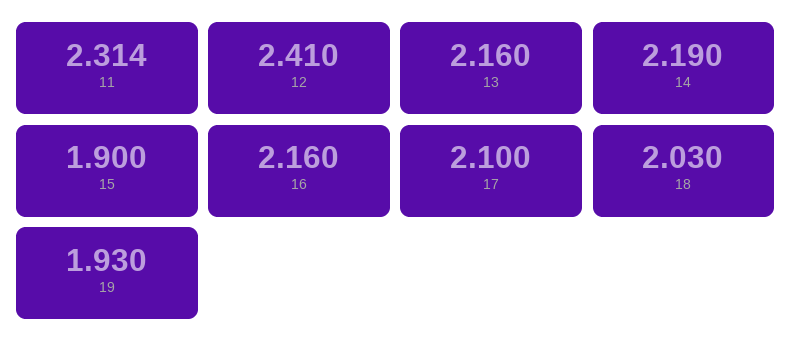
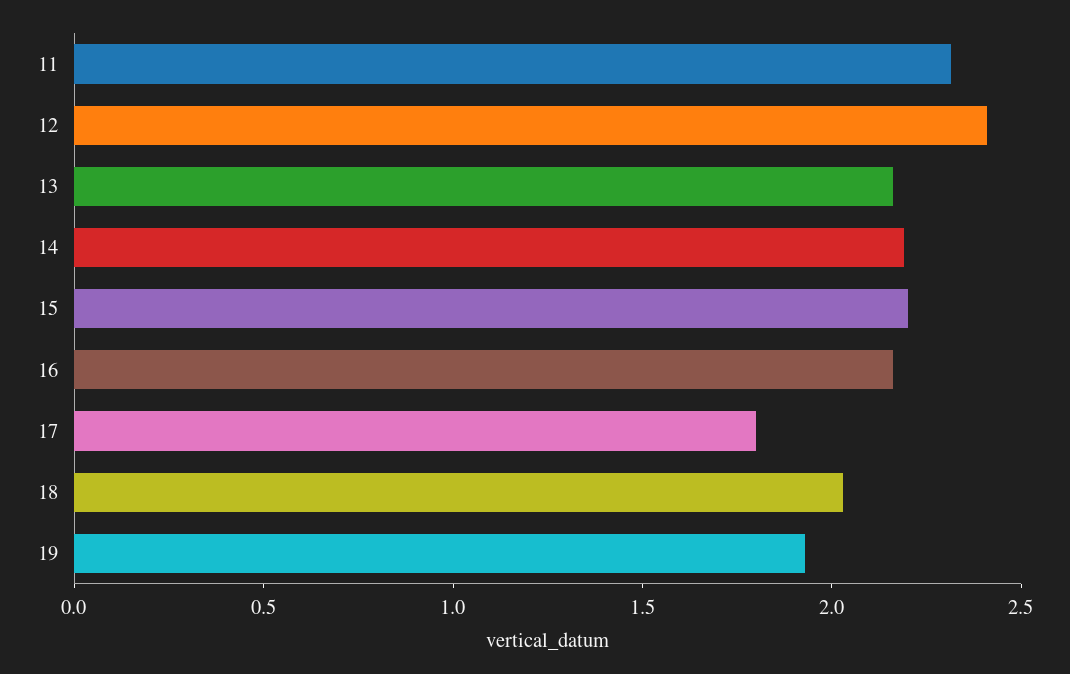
15: 1.9 -> 2.2
17: 2.1 -> 1.8

